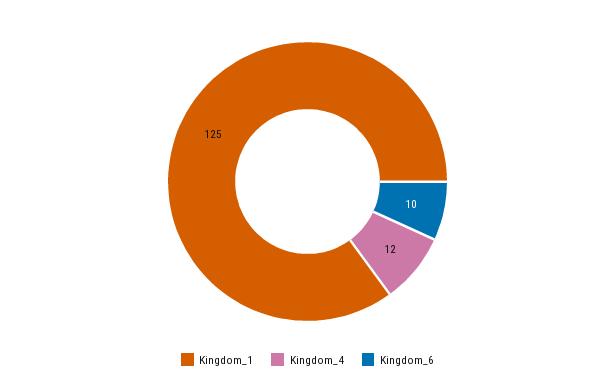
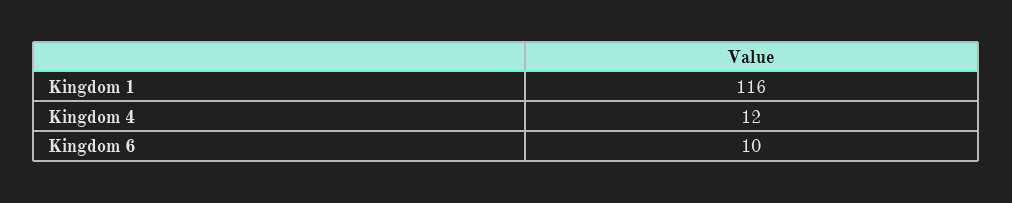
Kingdom_1: 125 -> 116

